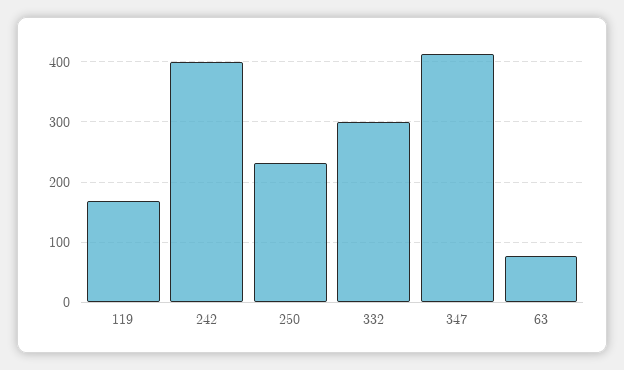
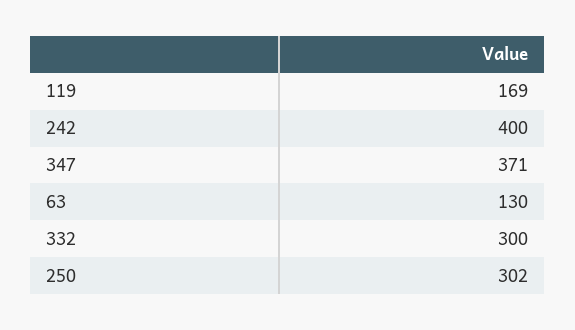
250: 230 -> 302
347: 410 -> 371
63: 80 -> 130

